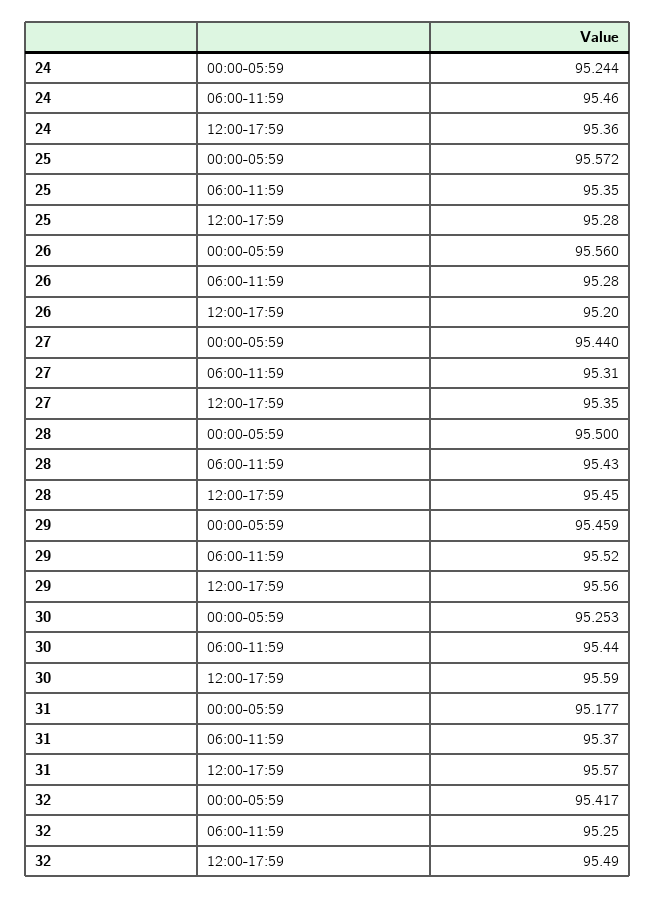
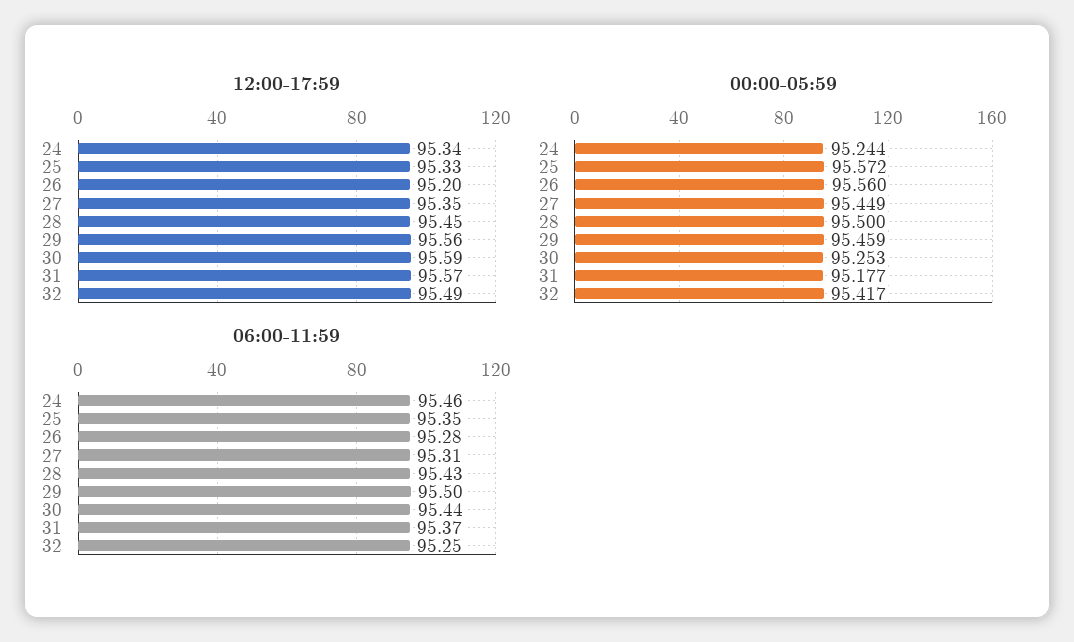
12:00-17:59, 24: 95.36 -> 95.34
12:00-17:59, 25: 95.28 -> 95.33
00:00-05:59, 27: 95.44 -> 95.449
06:00-11:59, 29: 95.52 -> 95.5

